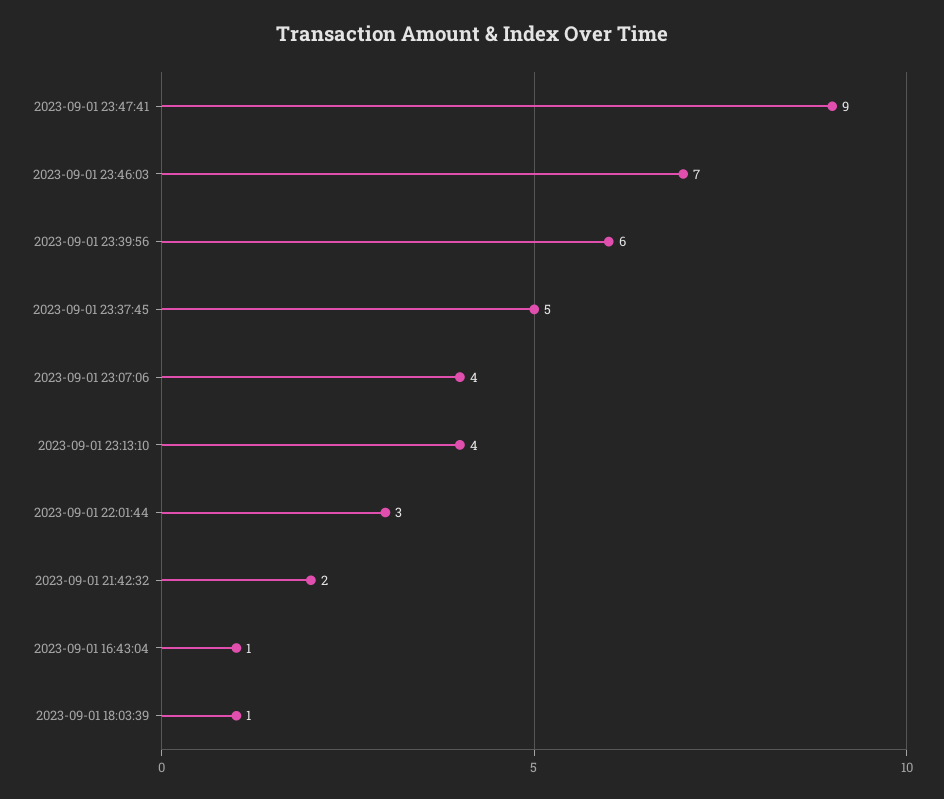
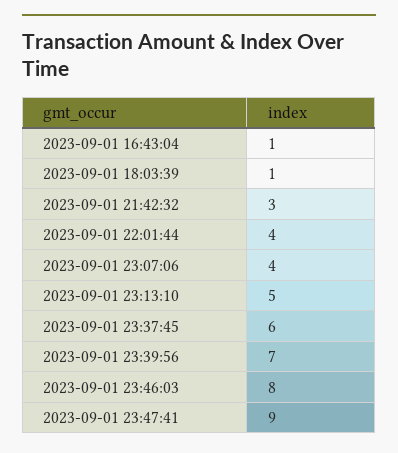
2023-09-01 23:46:03: 7 -> 8
2023-09-01 23:39:56: 6 -> 7
2023-09-01 23:37:45: 5 -> 6
2023-09-01 23:13:10: 4 -> 5
2023-09-01 22:01:44: 3 -> 4
2023-09-01 21:42:32: 2 -> 3

